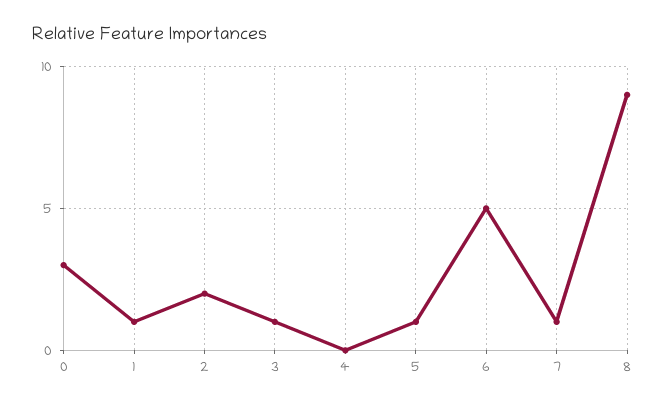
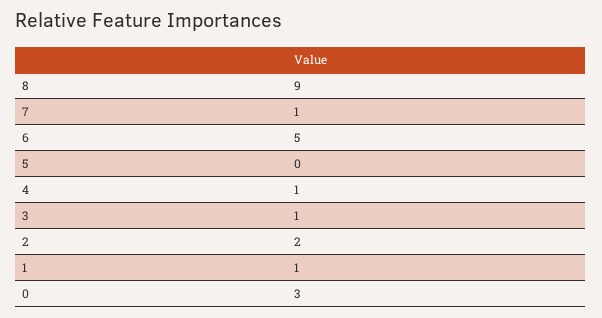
4: 0 -> 1
5: 1 -> 0

